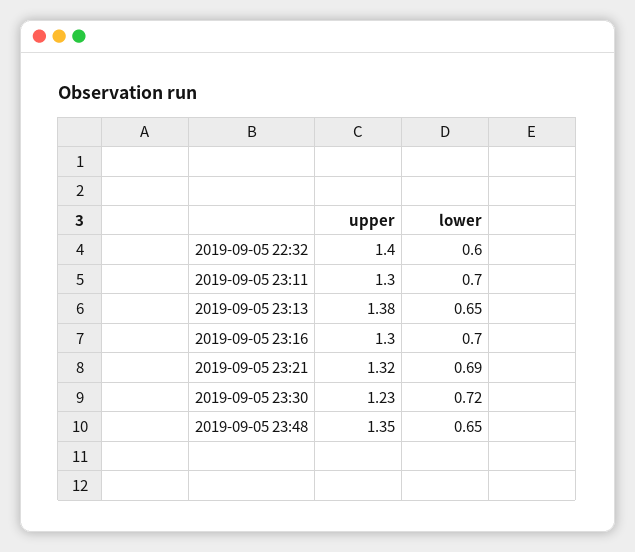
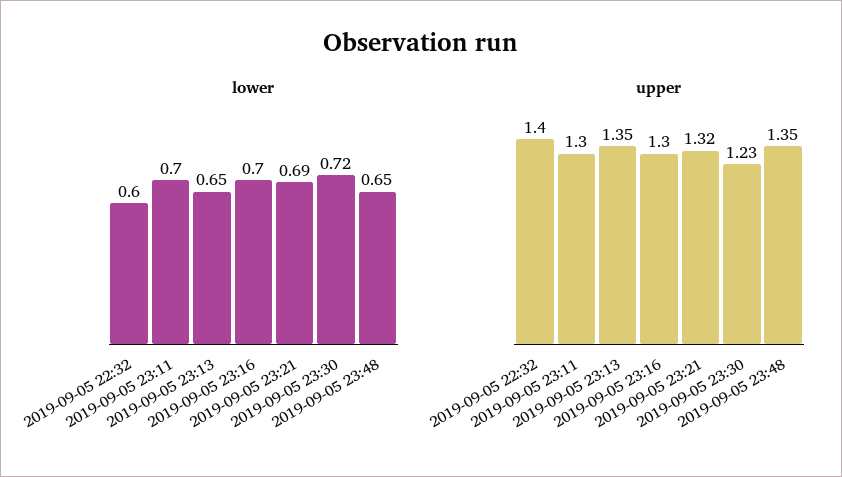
upper, 2019-09-05 23:13: 1.38 -> 1.35

